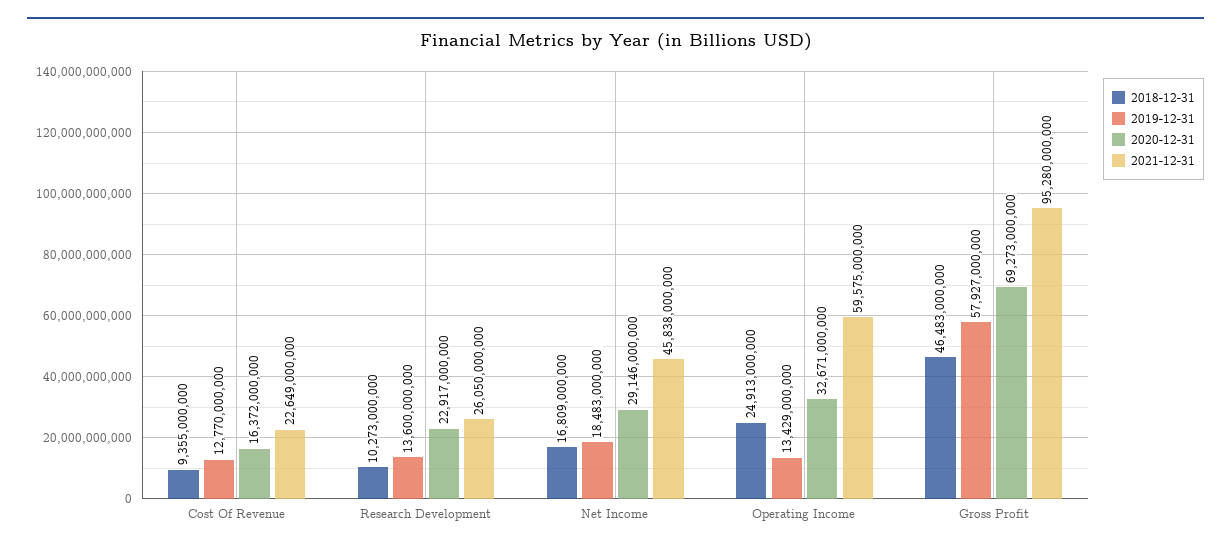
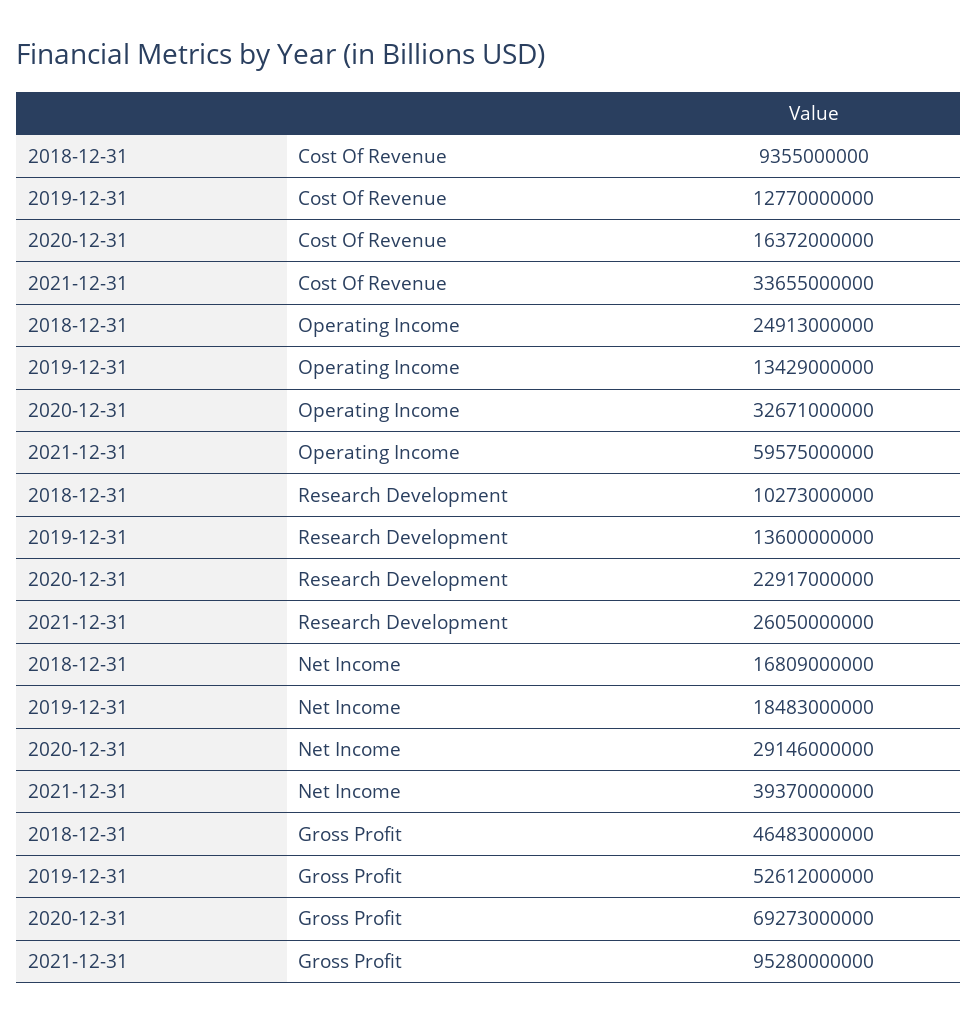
2021-12-31, Cost Of Revenue: 22649000000 -> 33655000000
2021-12-31, Net Income: 45838000000 -> 39370000000
2019-12-31, Gross Profit: 57927000000 -> 52612000000

